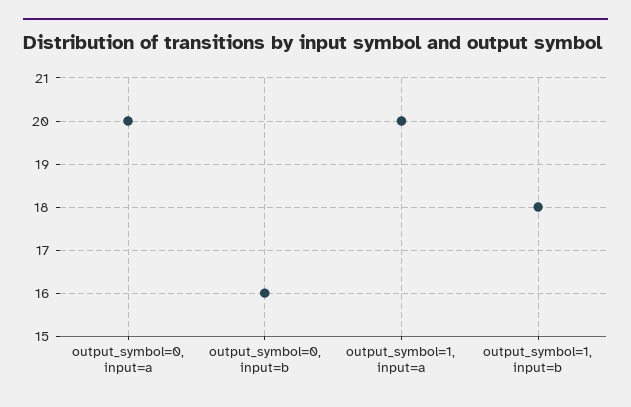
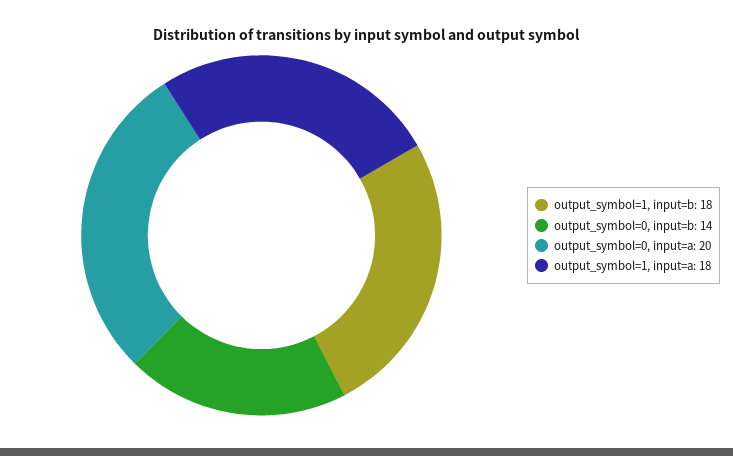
output_symbol=0, input=b: 16 -> 14
output_symbol=1, input=a: 20 -> 18

